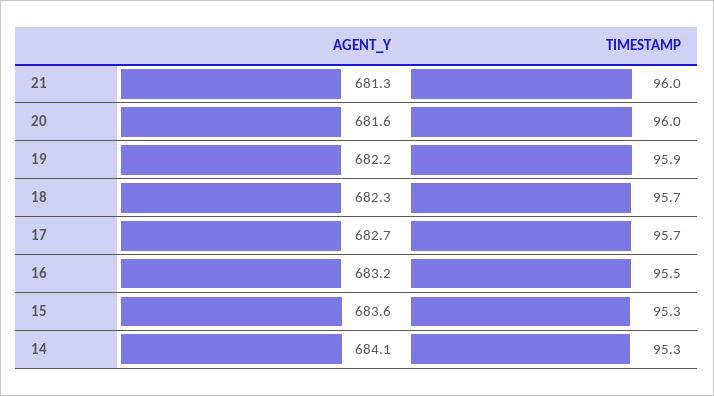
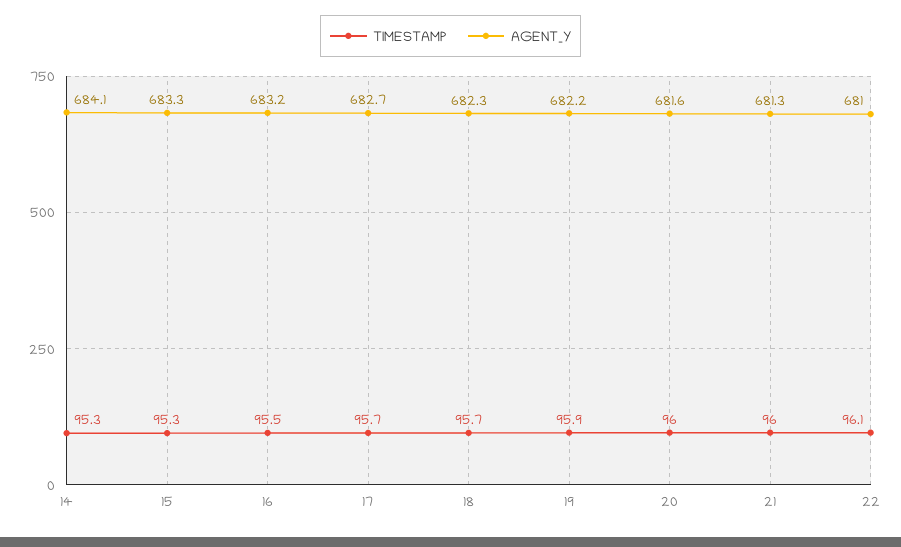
AGENT_Y, 15: 683.6 -> 683.3
TIMESTAMP, 22: none -> 96.1
AGENT_Y, 22: none -> 681

